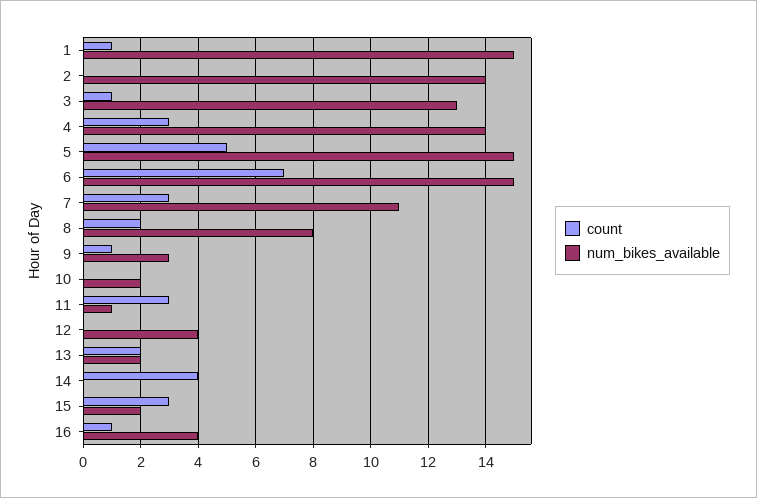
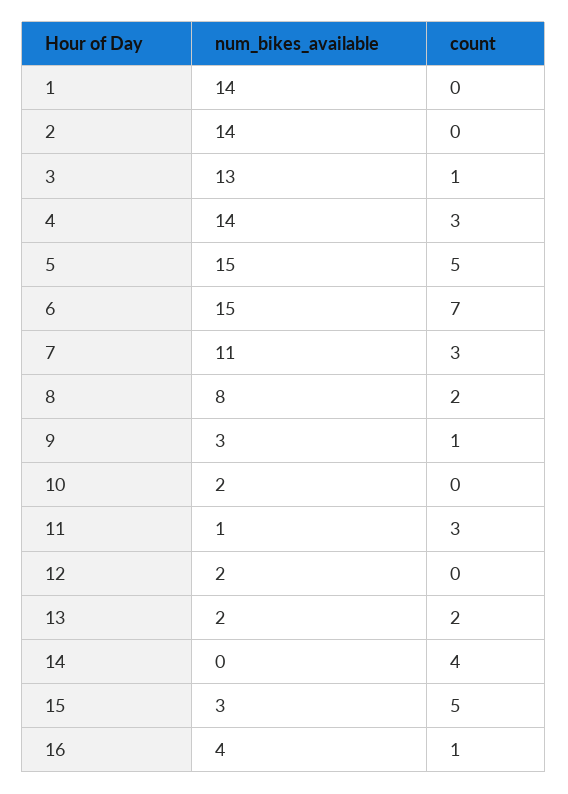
count, 1: 1 -> 0
num_bikes_available, 1: 15 -> 14
num_bikes_available, 12: 4 -> 2
count, 15: 3 -> 5
num_bikes_available, 15: 2 -> 3

